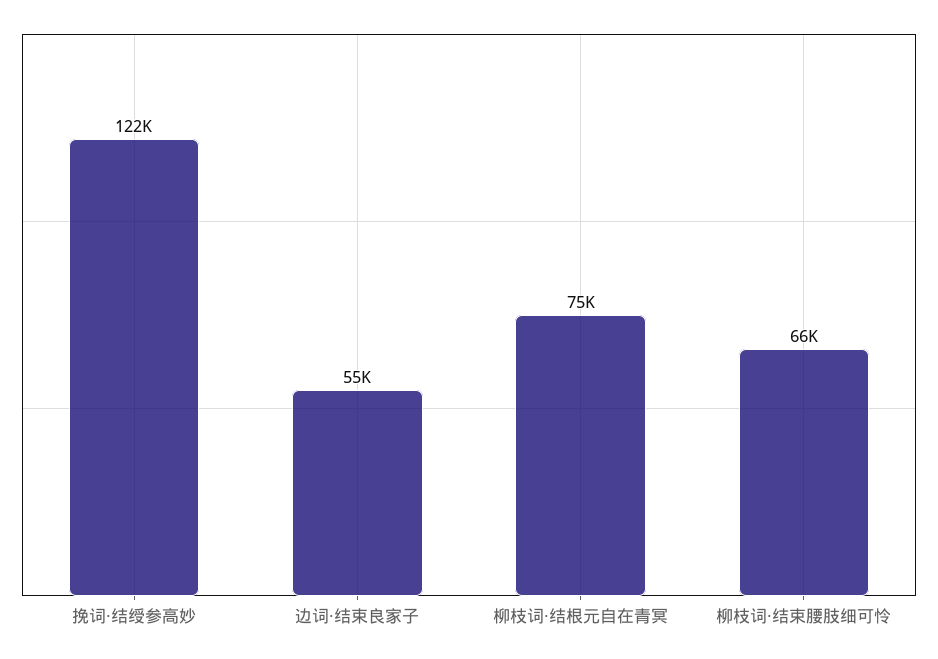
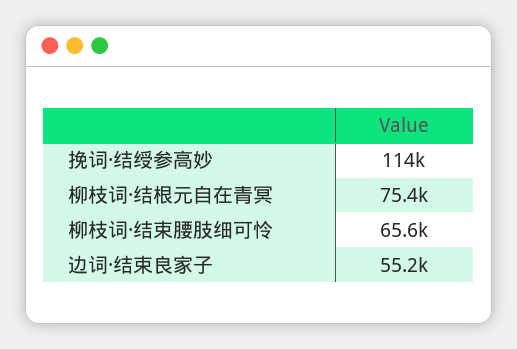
挽词·结绶参高妙: 122000 -> 114000

